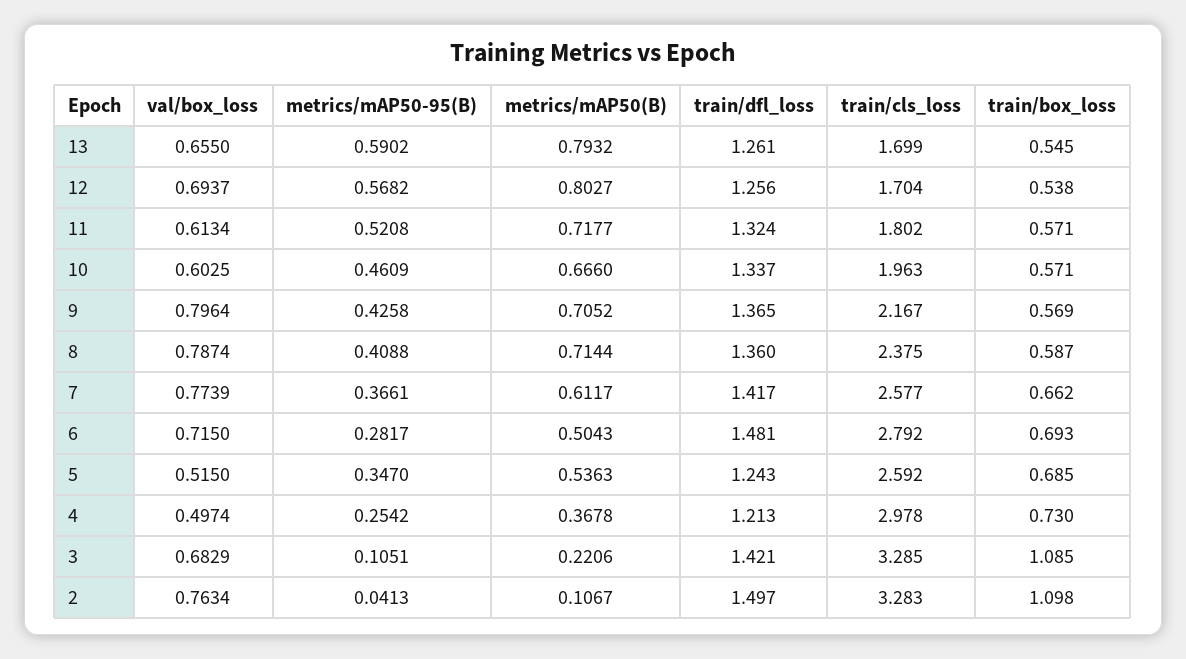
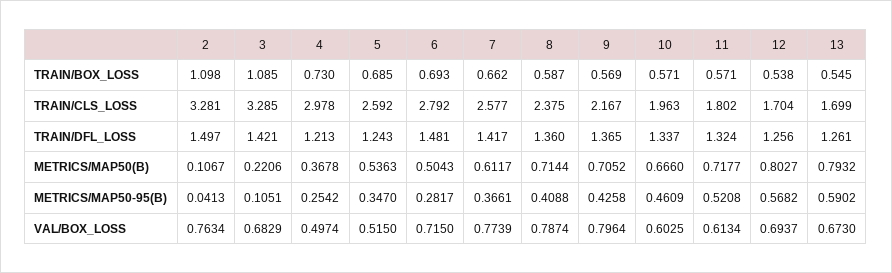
val/box_loss, 13: 0.655 -> 0.673
train/cls_loss, 2: 3.283 -> 3.281

